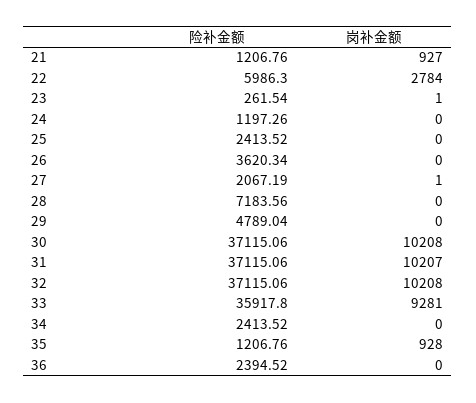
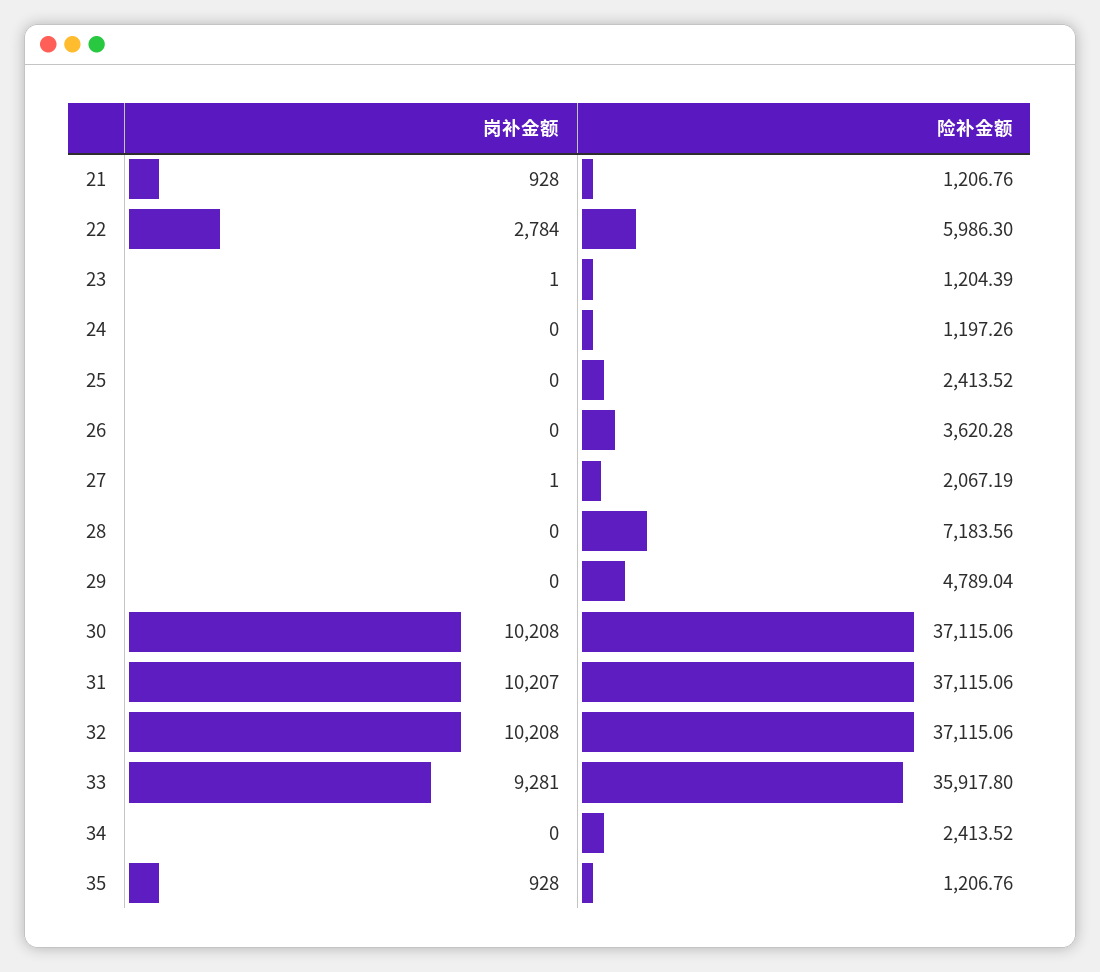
岗补金额, 21: 927 -> 928
险补金额, 23: 261.54 -> 1204.39
险补金额, 26: 3620.34 -> 3620.28
险补金额, 36: 2394.52 -> none
岗补金额, 36: 0 -> none

